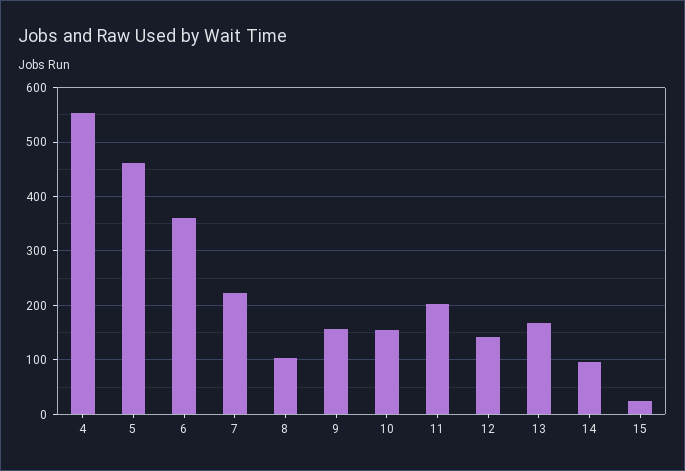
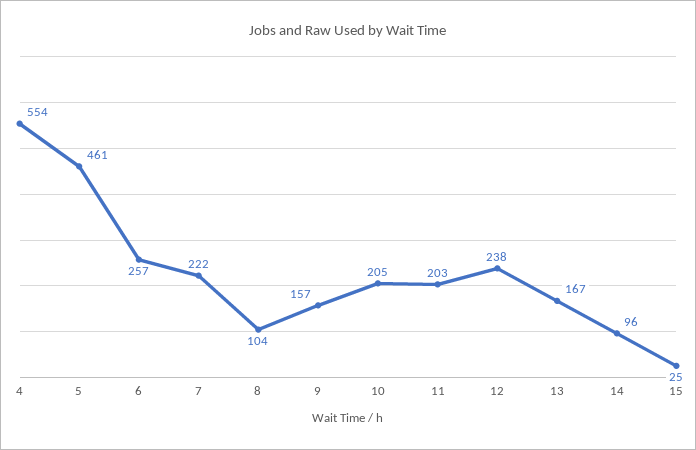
6: 360 -> 257
10: 160 -> 205
12: 140 -> 238

